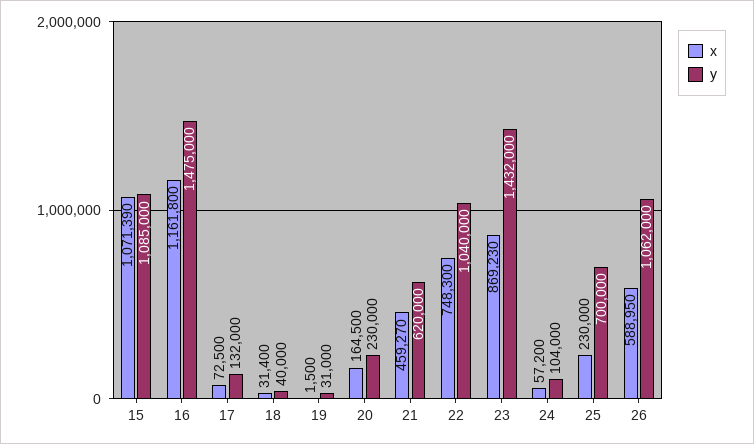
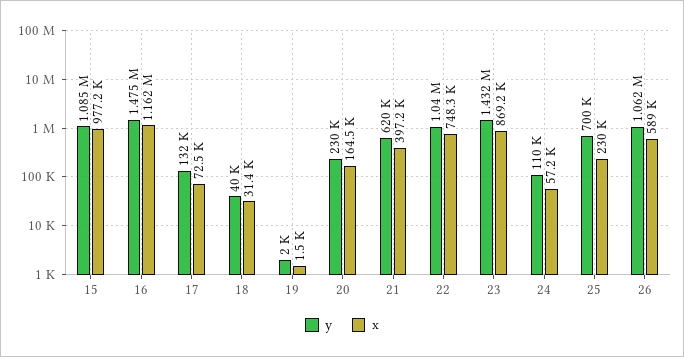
x, 15: 1071390 -> 977200
y, 19: 31000 -> 2000
x, 21: 459270 -> 397200
y, 24: 104000 -> 110000

